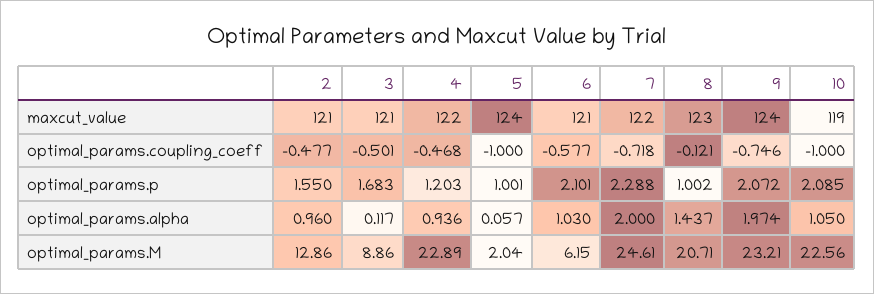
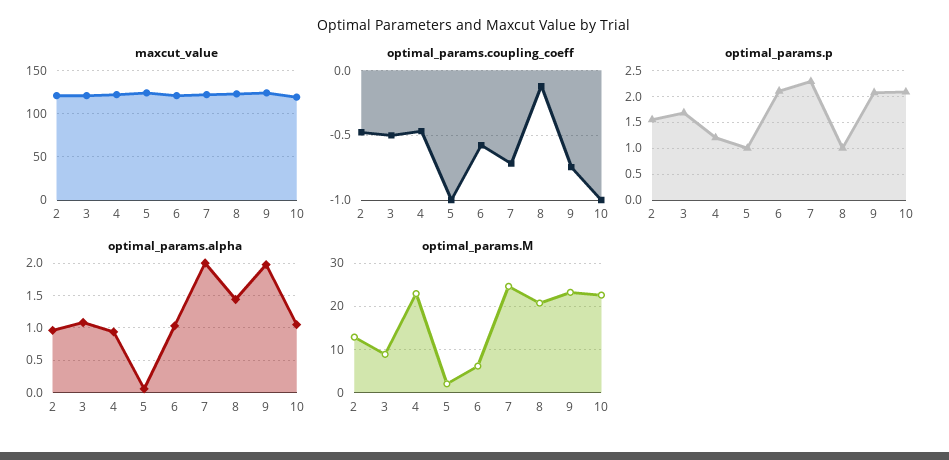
optimal_params.alpha, 3: 0.117 -> 1.1

